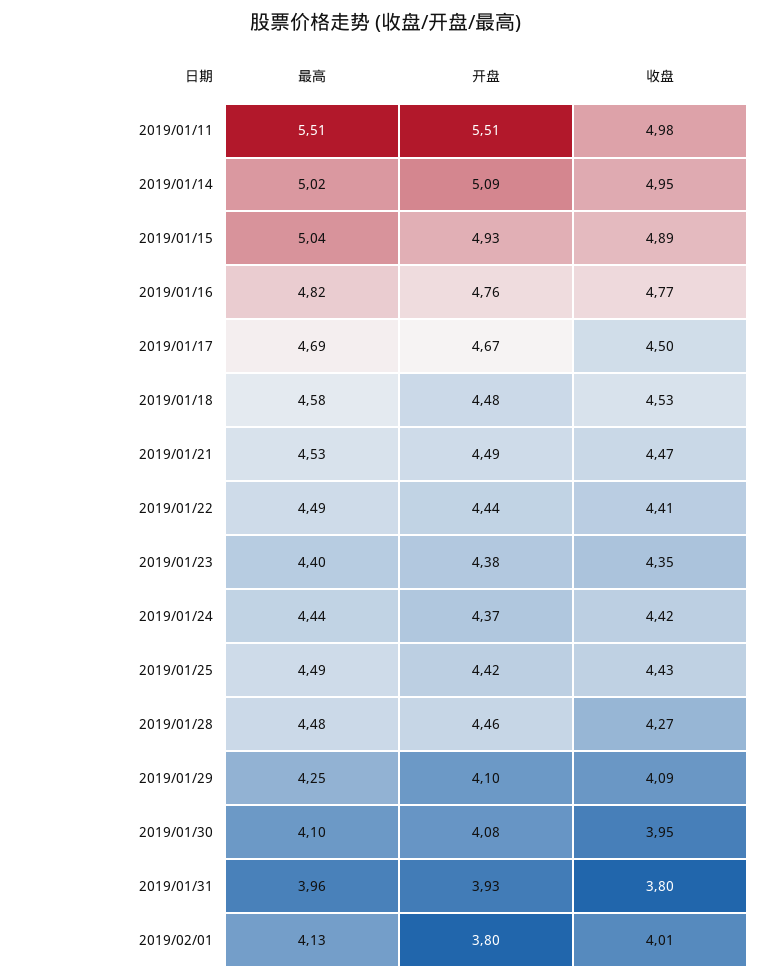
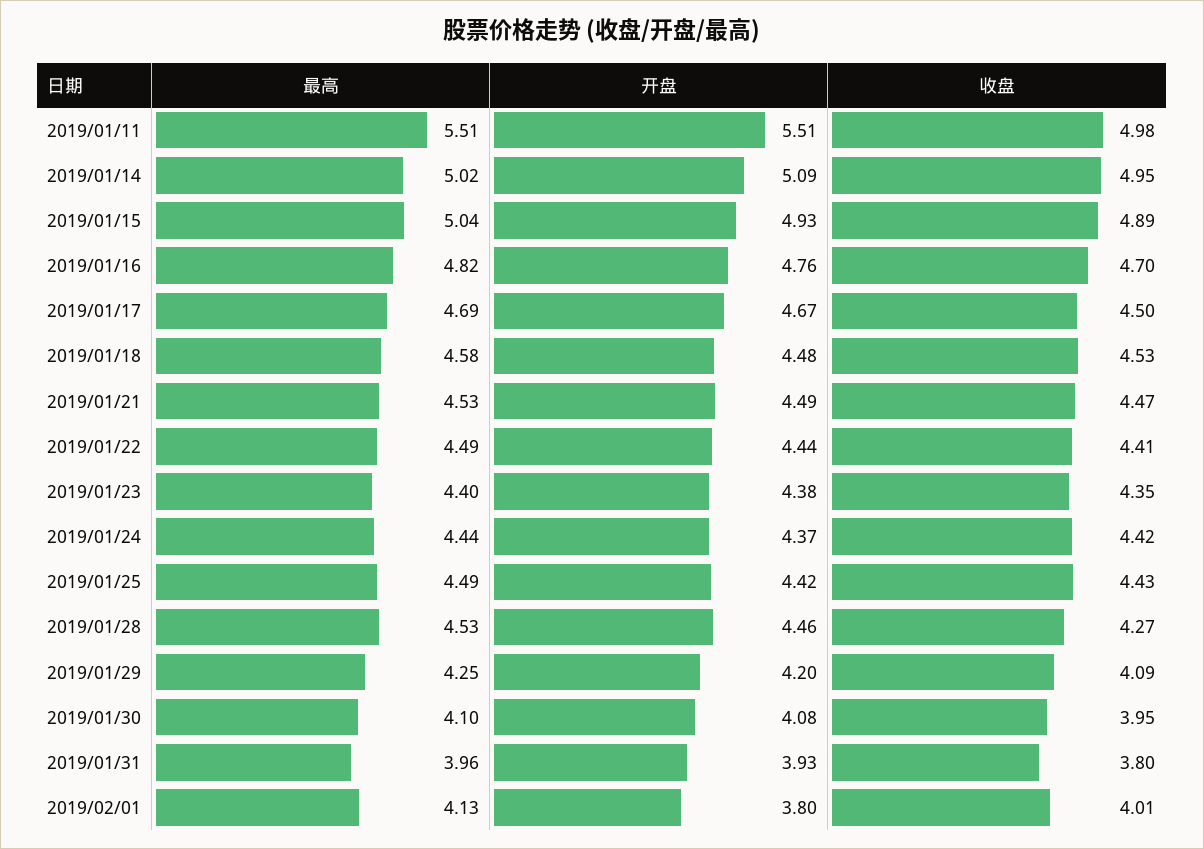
收盘, 2019/01/16: 4.77 -> 4.7
最高, 2019/01/28: 4.48 -> 4.53
开盘, 2019/01/29: 4.1 -> 4.2

